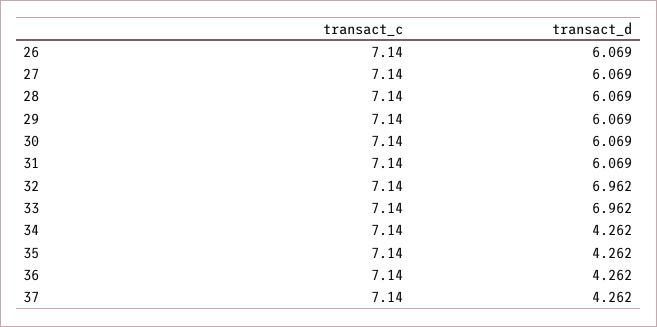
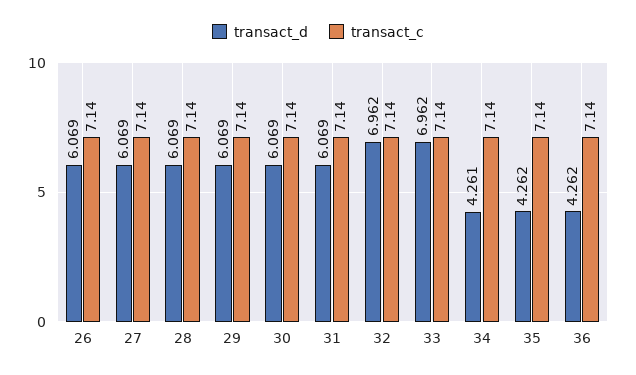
transact_d, 34: 4.262 -> 4.261
transact_c, 37: 7.14 -> none
transact_d, 37: 4.262 -> none

